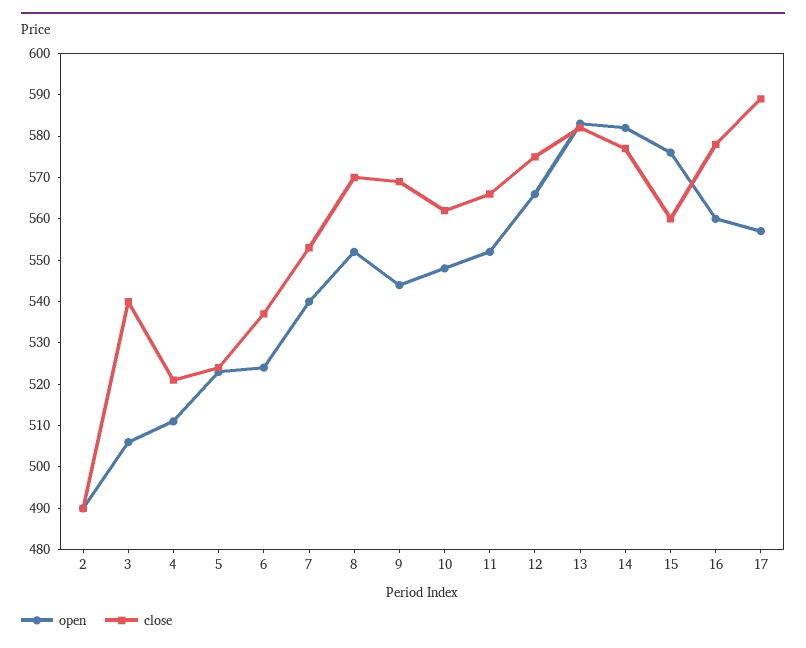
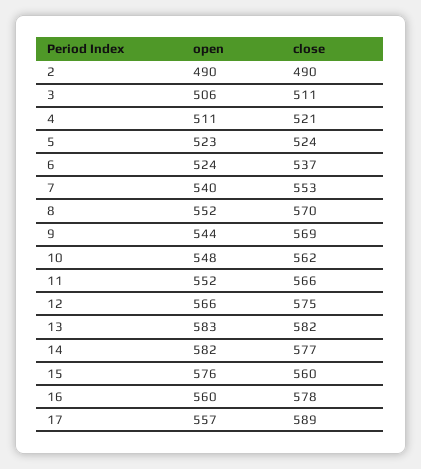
close, 3: 540 -> 511

